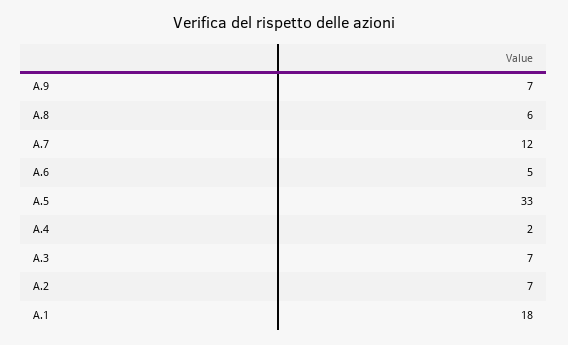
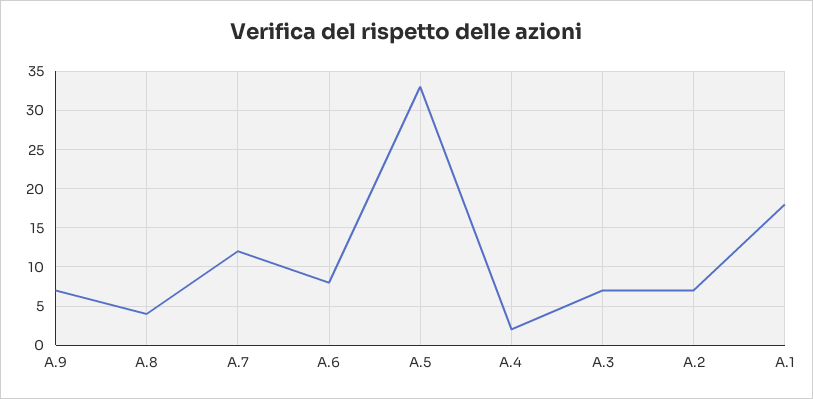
A.8: 6 -> 4
A.6: 5 -> 8

